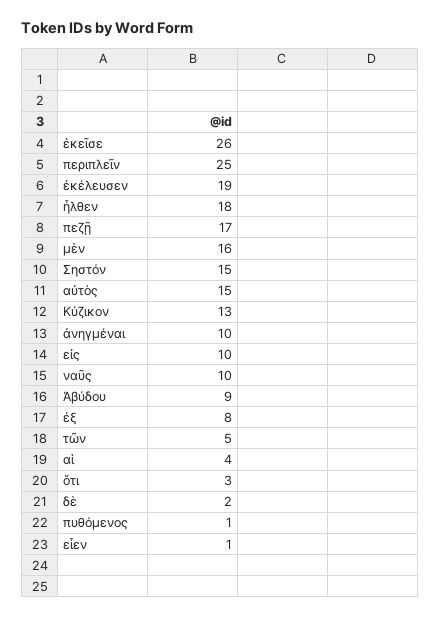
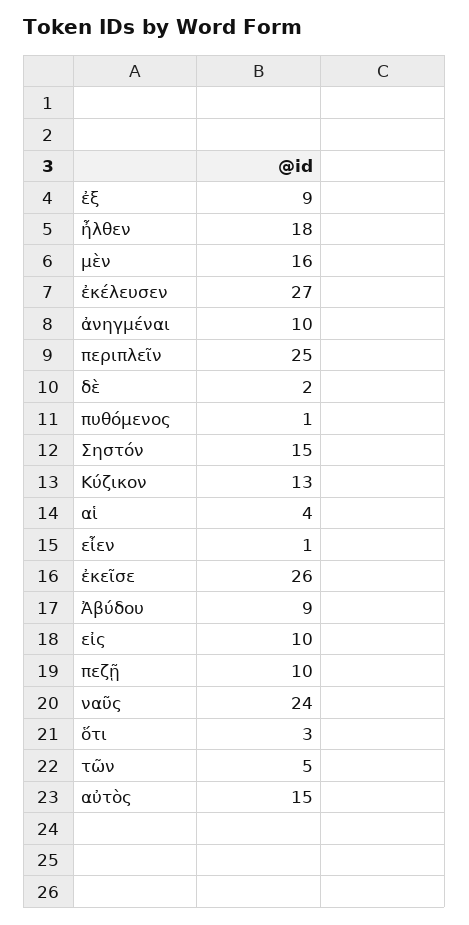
ἐκέλευσεν: 19 -> 27
πεζῇ: 17 -> 10
ναῦς: 10 -> 24
ἐξ: 8 -> 9

